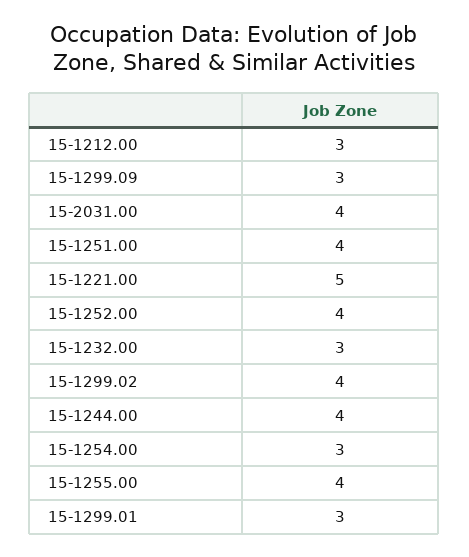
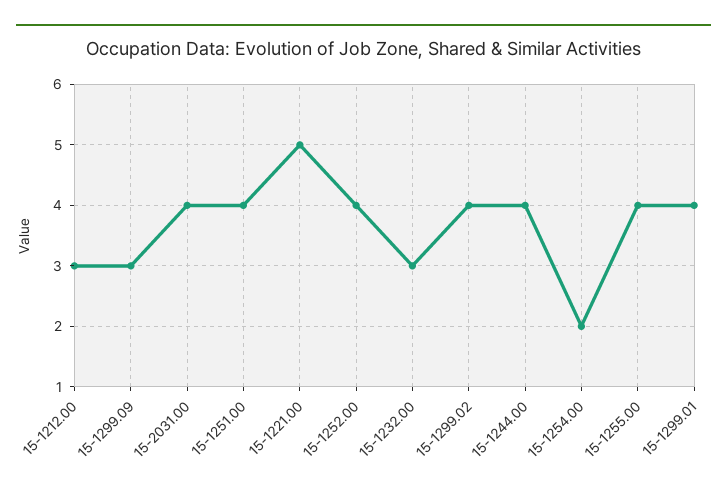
15-1254.00: 3 -> 2
15-1299.01: 3 -> 4

